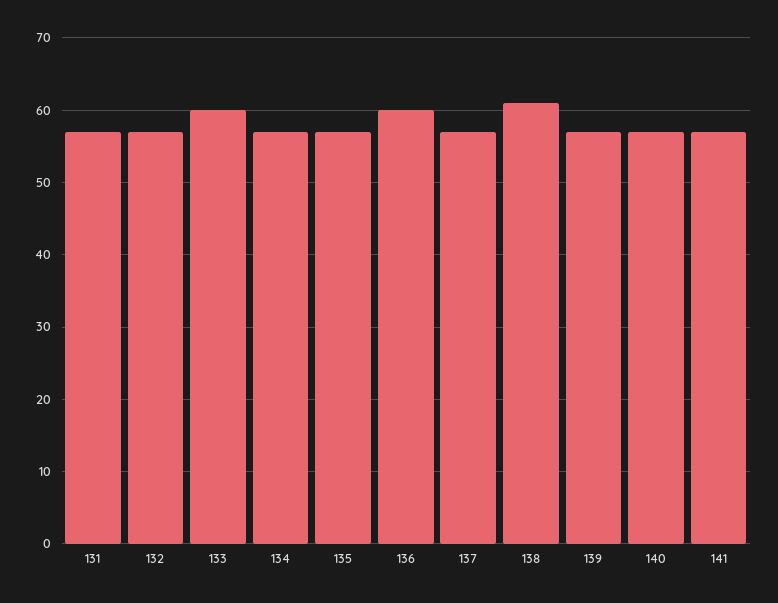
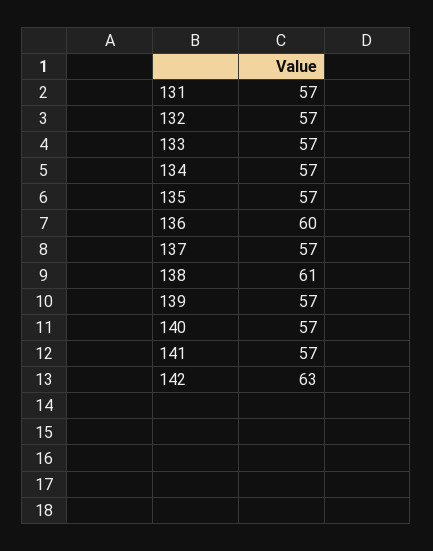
133: 60 -> 57
142: none -> 63

